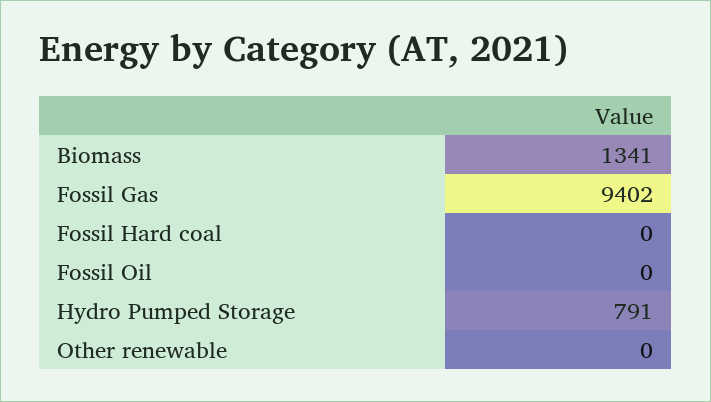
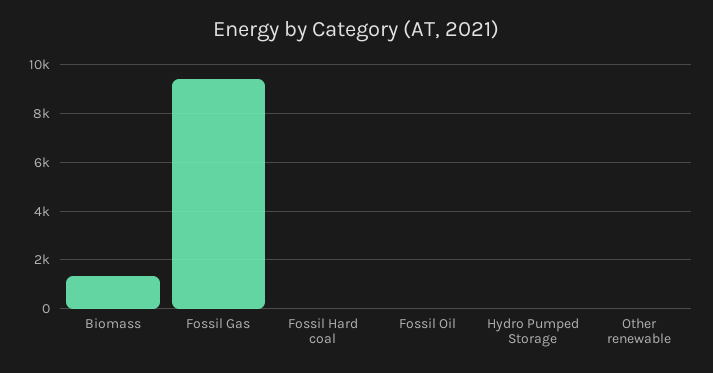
Hydro Pumped Storage: 791 -> 0

